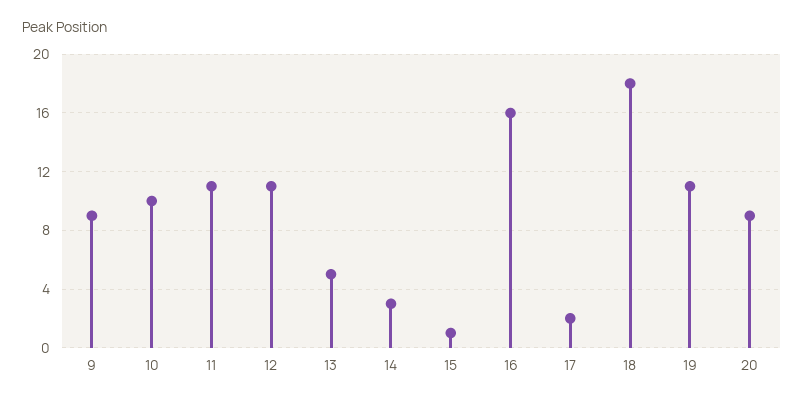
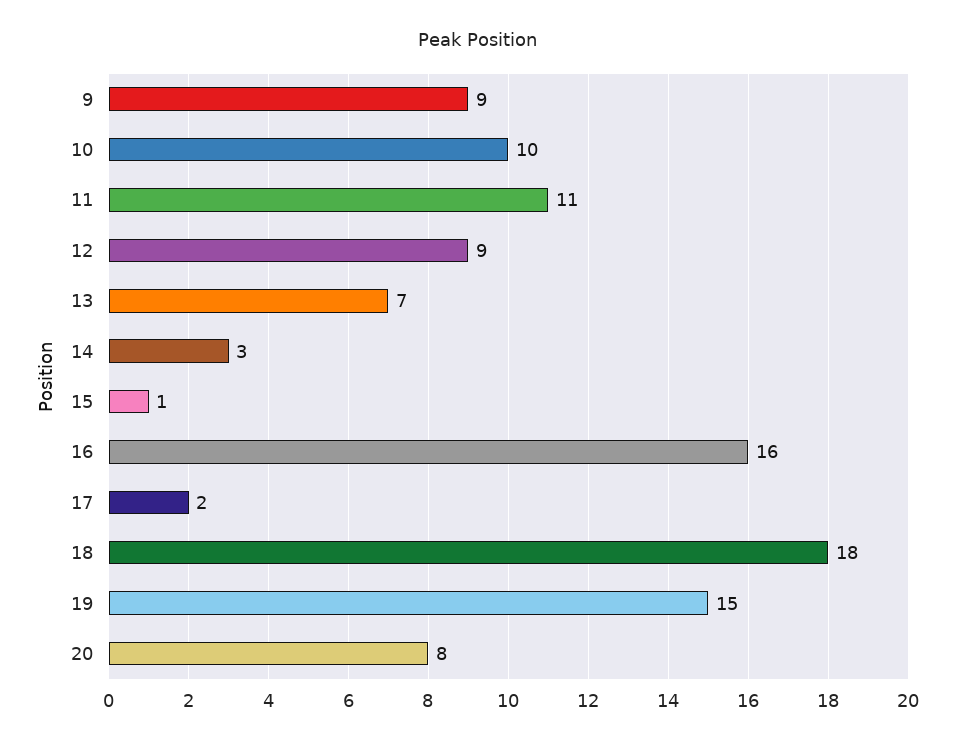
12: 11 -> 9
13: 5 -> 7
19: 11 -> 15
20: 9 -> 8

